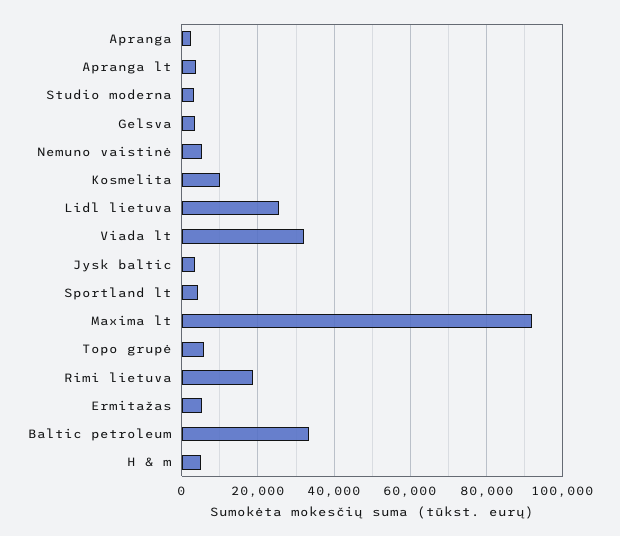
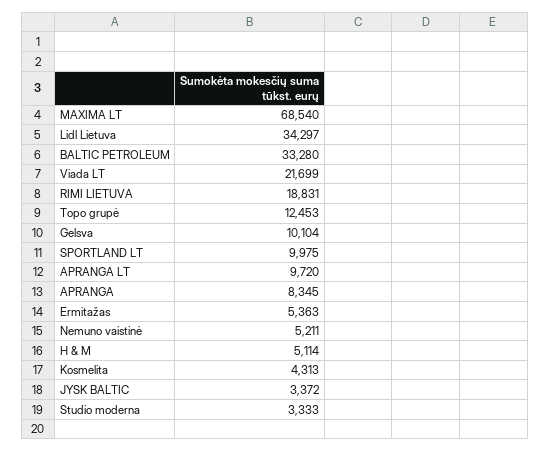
Apranga: 2000 -> 8345
Apranga lt: 4000 -> 9720
Gelsva: 4000 -> 10104
Kosmelita: 10000 -> 4313
Lidl lietuva: 26000 -> 34297
Viada lt: 32000 -> 21699
Sportland lt: 4000 -> 9975
Maxima lt: 92000 -> 68540
Topo grupė: 6000 -> 12453

